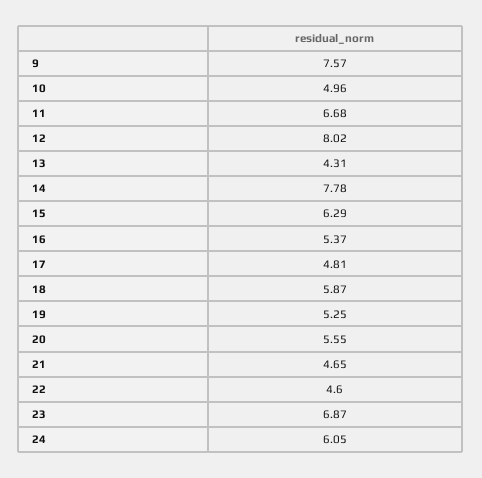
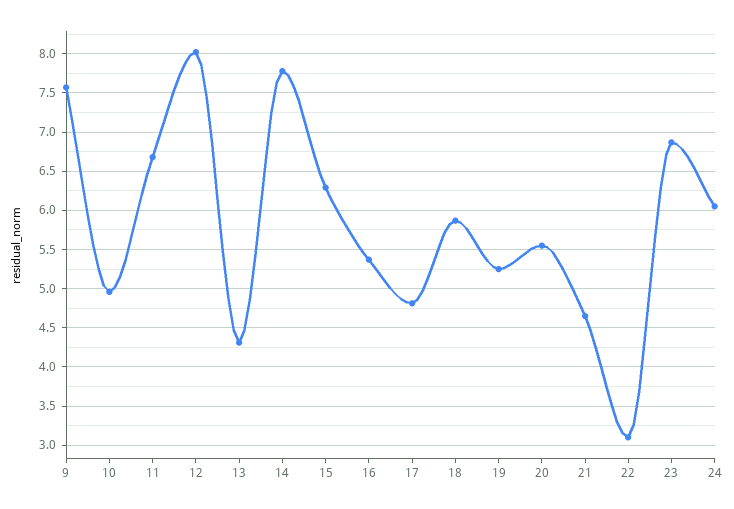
22: 4.6 -> 3.1

